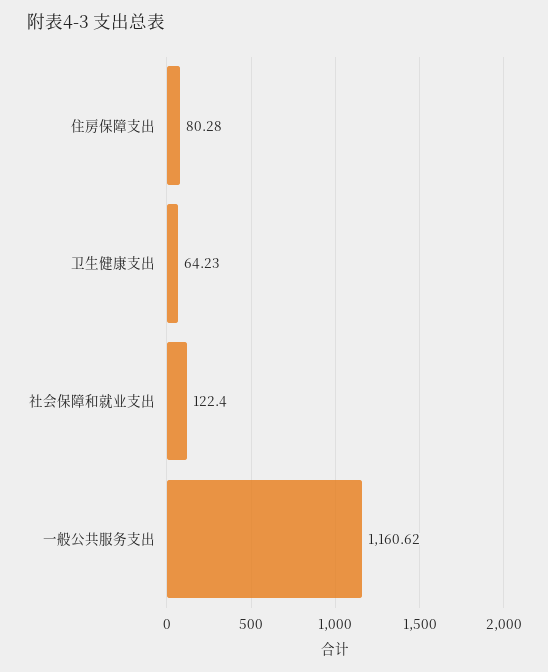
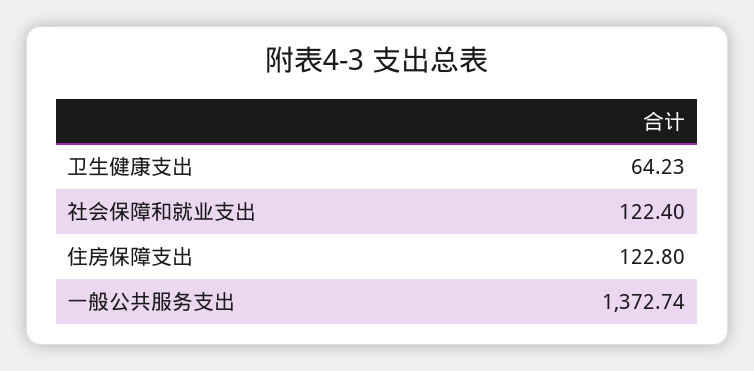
住房保障支出: 80.28 -> 122.8
一般公共服务支出: 1160.62 -> 1372.74

